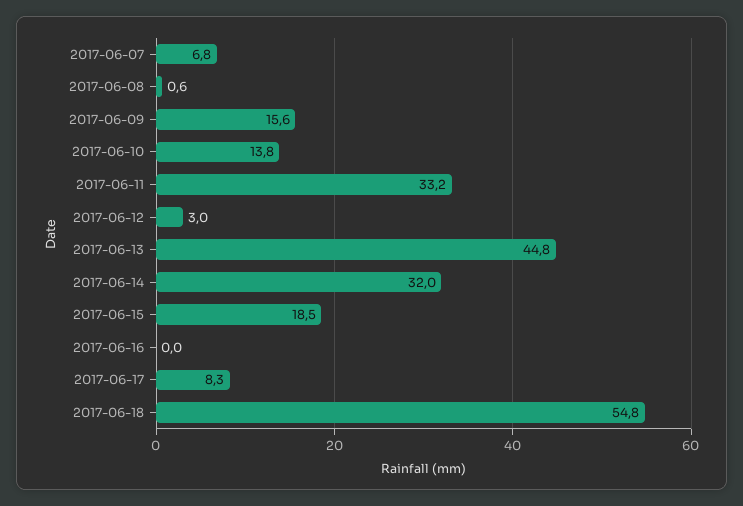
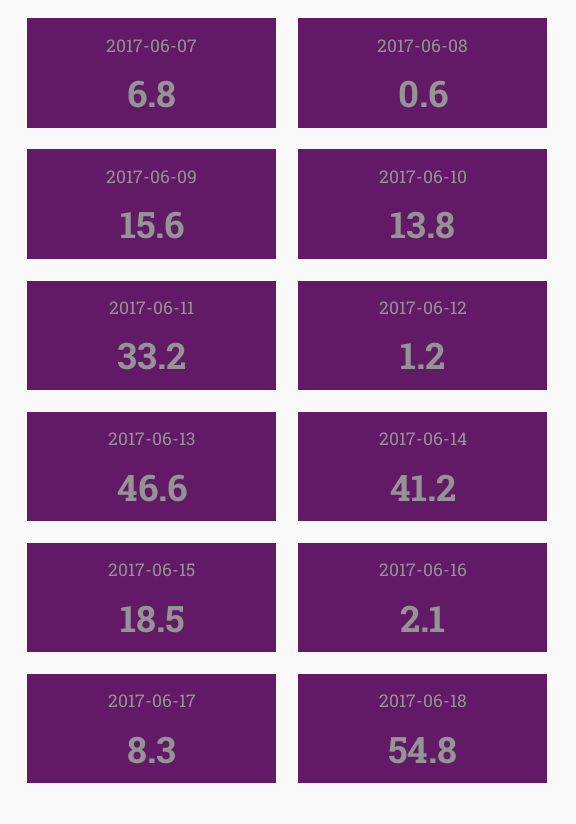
2017-06-12: 3 -> 1.2
2017-06-13: 44.8 -> 46.6
2017-06-14: 32 -> 41.2
2017-06-16: 0 -> 2.1

